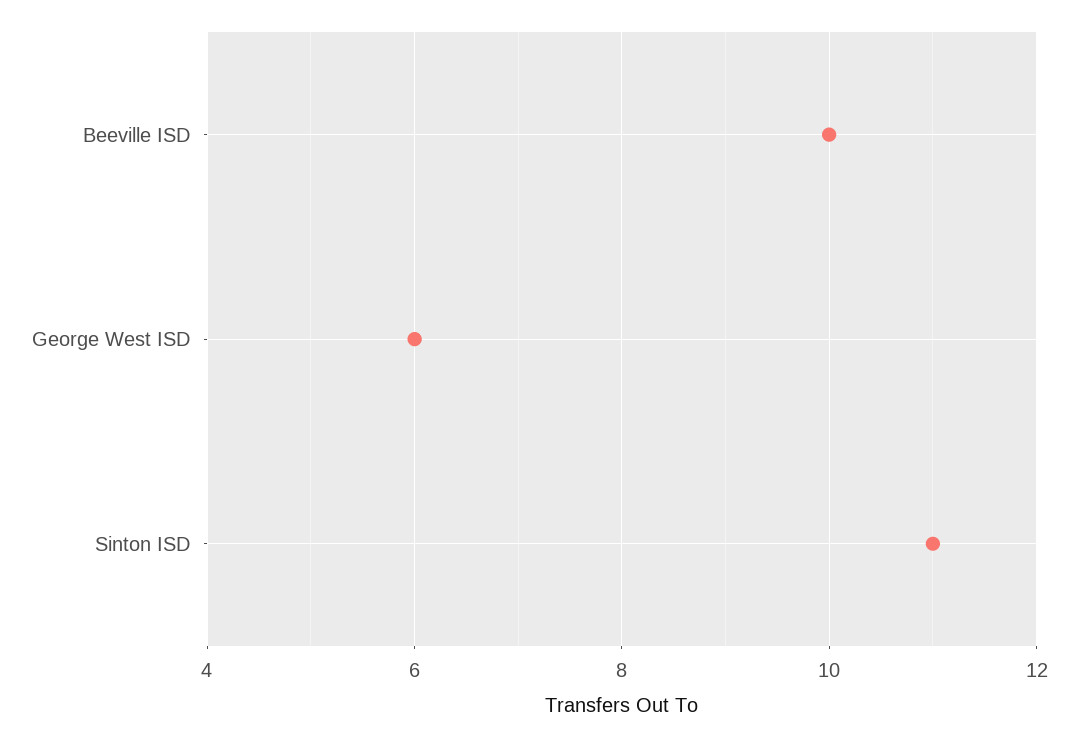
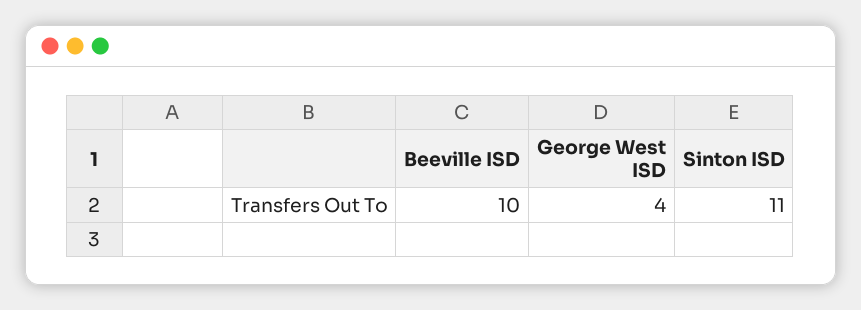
George West ISD: 6 -> 4

